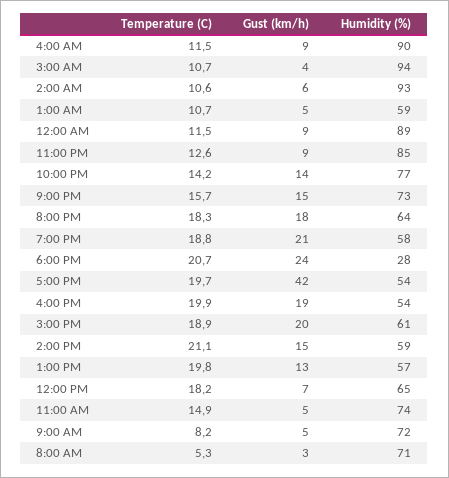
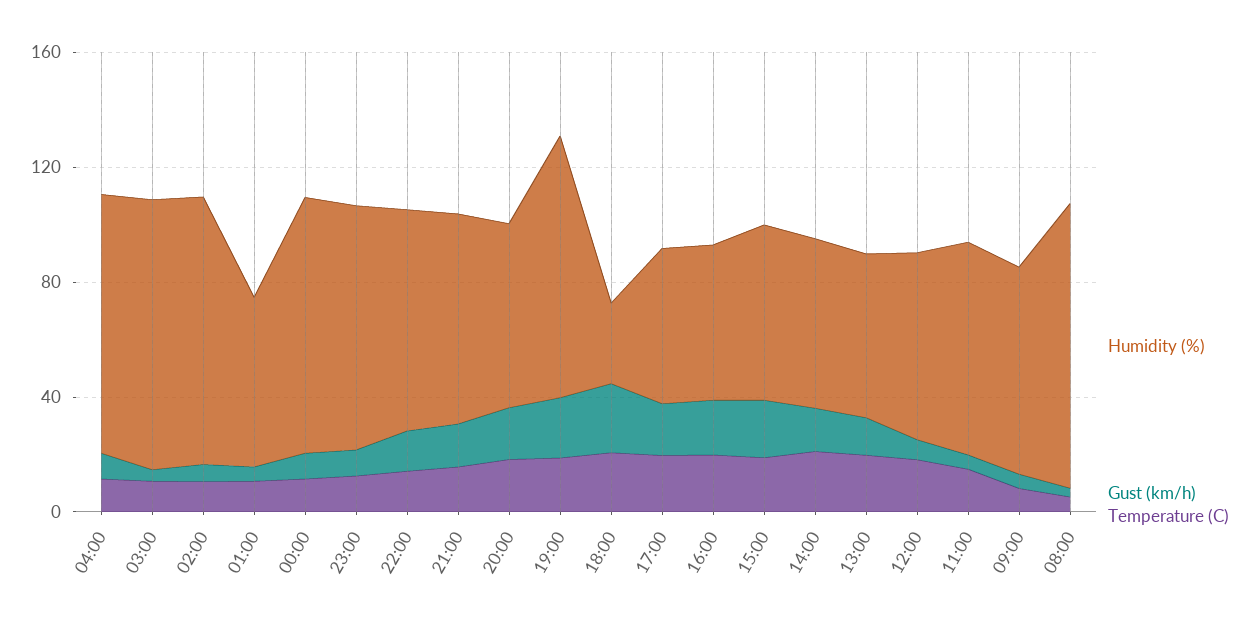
Humidity (%), 7:00 PM: 58 -> 90
Gust (km/h), 5:00 PM: 42 -> 20
Humidity (%), 8:00 AM: 71 -> 100

